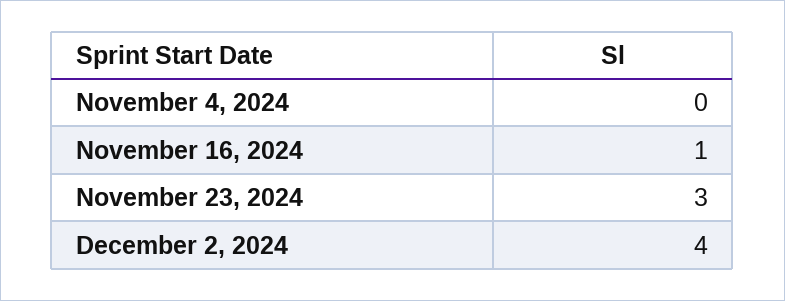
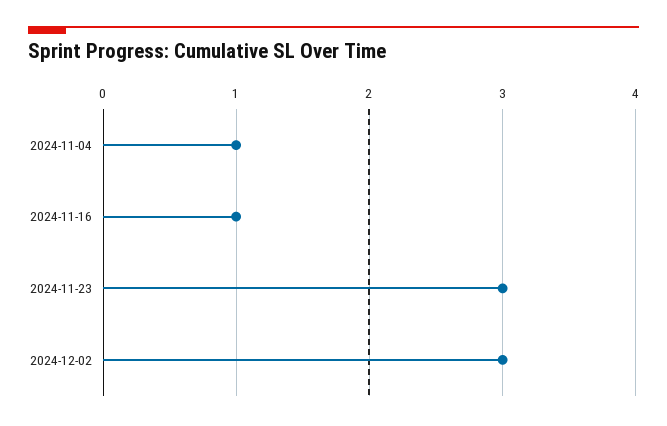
November 4, 2024: 0 -> 1
December 2, 2024: 4 -> 3

